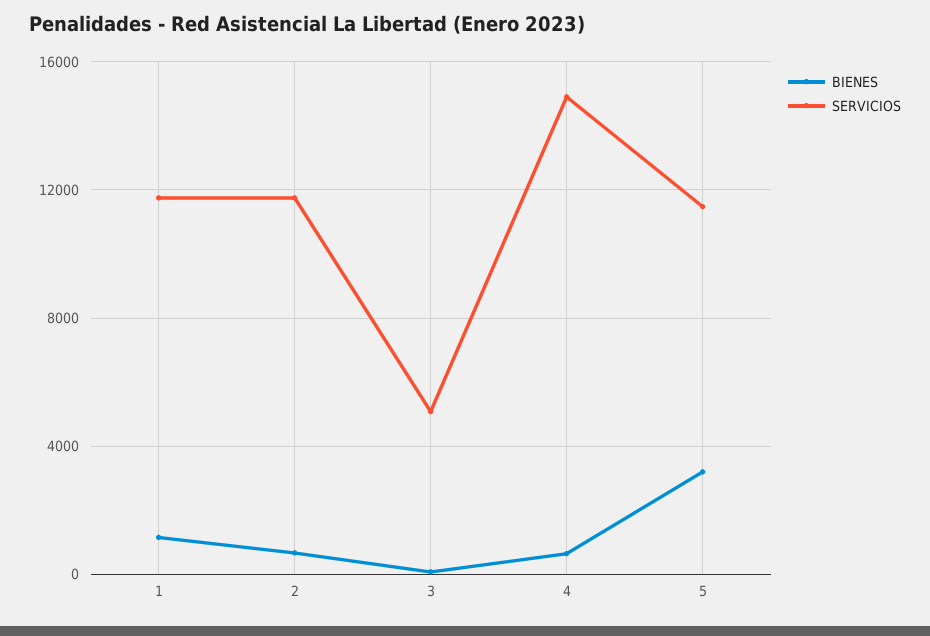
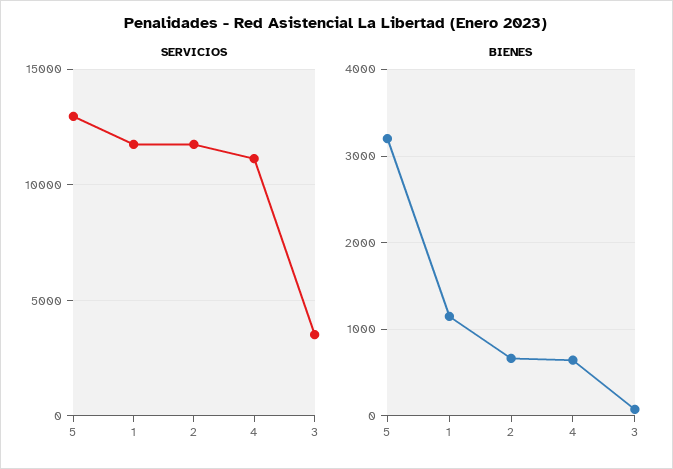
SERVICIOS, 3: 5000 -> 3500
SERVICIOS, 4: 15000 -> 11000
SERVICIOS, 5: 11500 -> 13000

